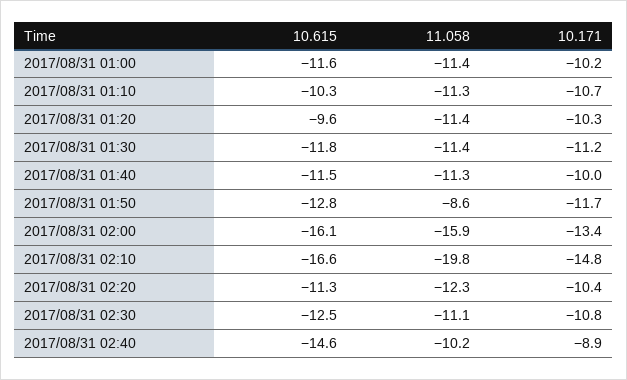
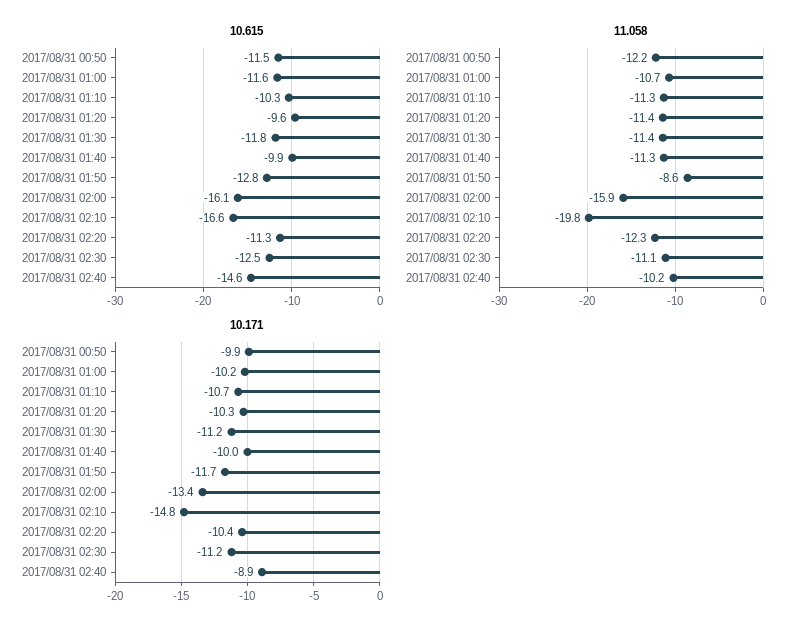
11.058, 2017/08/31 01:00: -11.4 -> -10.7
10.615, 2017/08/31 01:40: -11.5 -> -9.9
10.171, 2017/08/31 02:30: -10.8 -> -11.2
10.615, 2017/08/31 00:50: none -> -11.5
11.058, 2017/08/31 00:50: none -> -12.2
10.171, 2017/08/31 00:50: none -> -9.9

